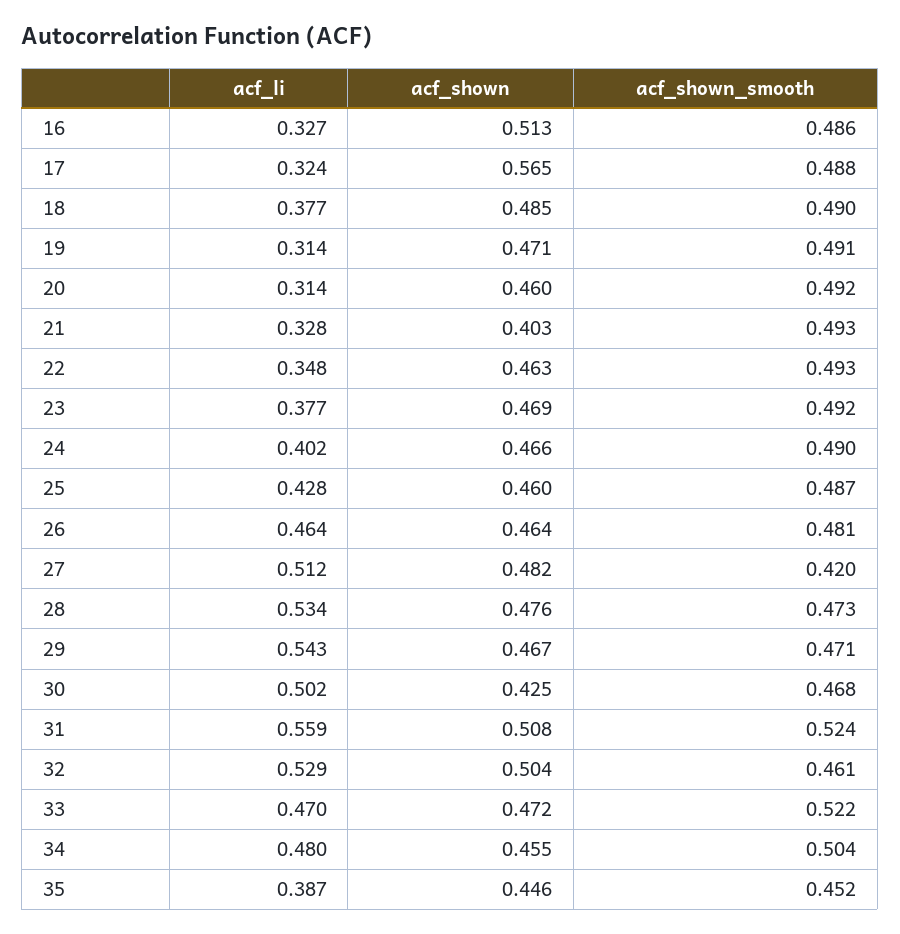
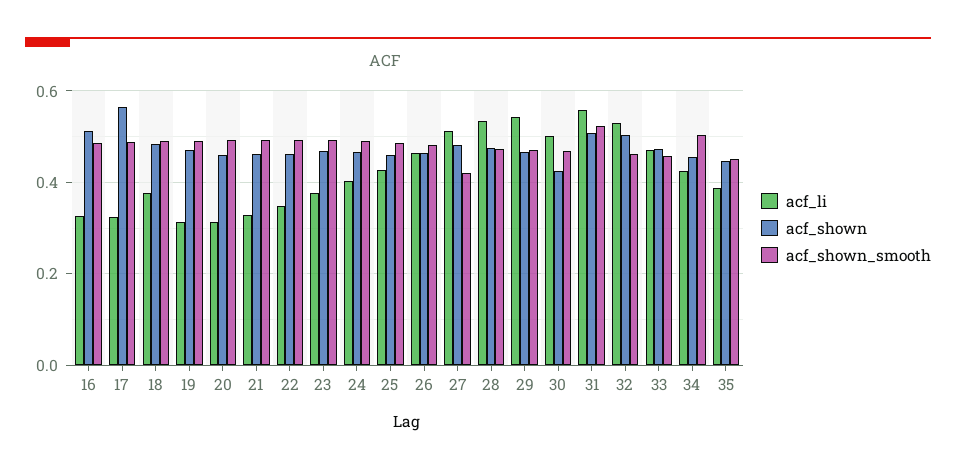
acf_shown, 21: 0.403 -> 0.46
acf_shown_smooth, 33: 0.522 -> 0.46
acf_li, 34: 0.48 -> 0.42

